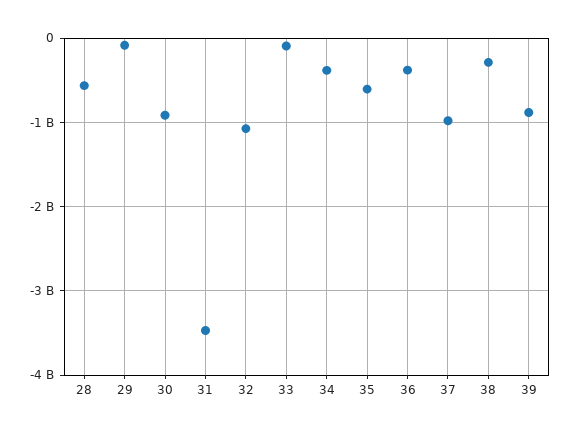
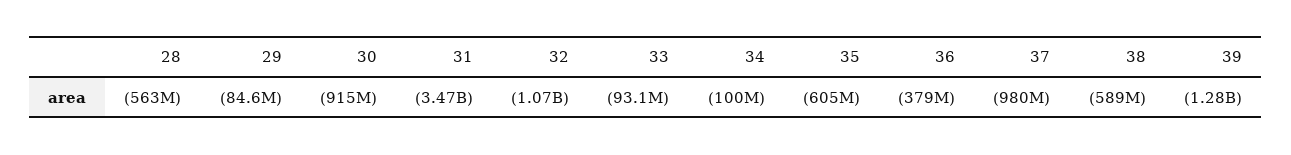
34: -400000000 -> -100000000
38: -300000000 -> -589000000
39: -900000000 -> -1280000000

